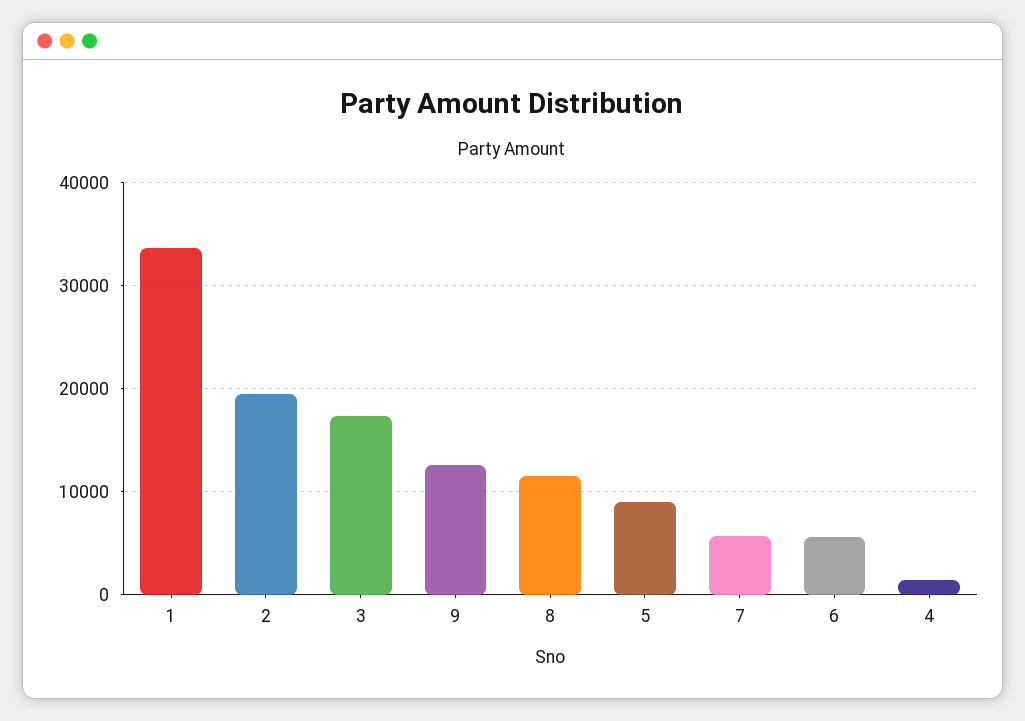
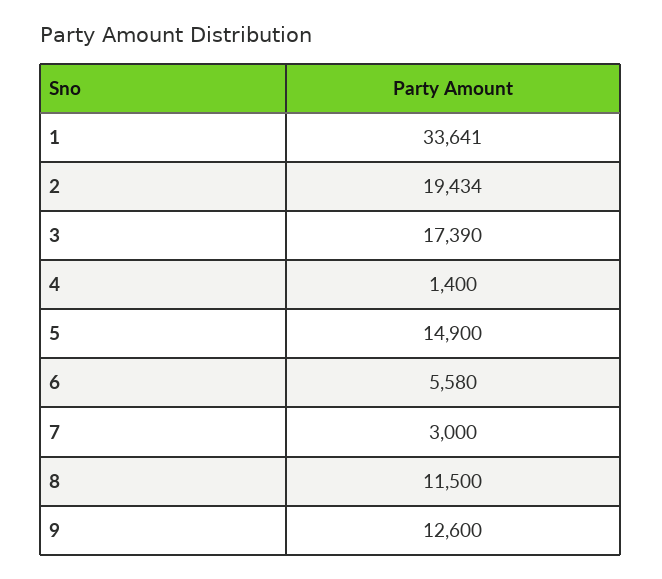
5: 9000 -> 14900
7: 6000 -> 3000

